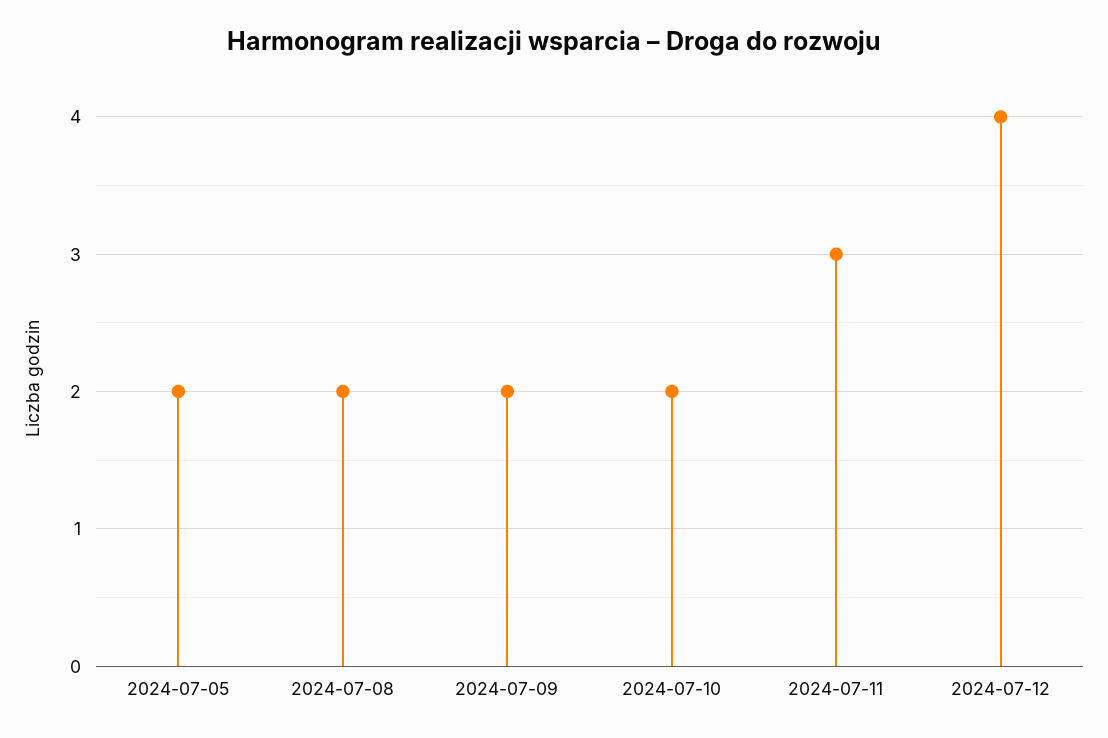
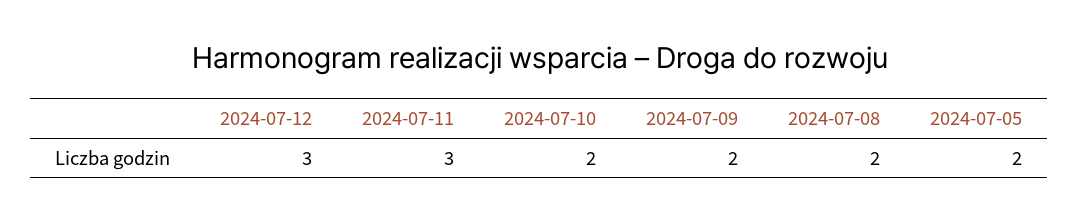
2024-07-12: 4 -> 3

